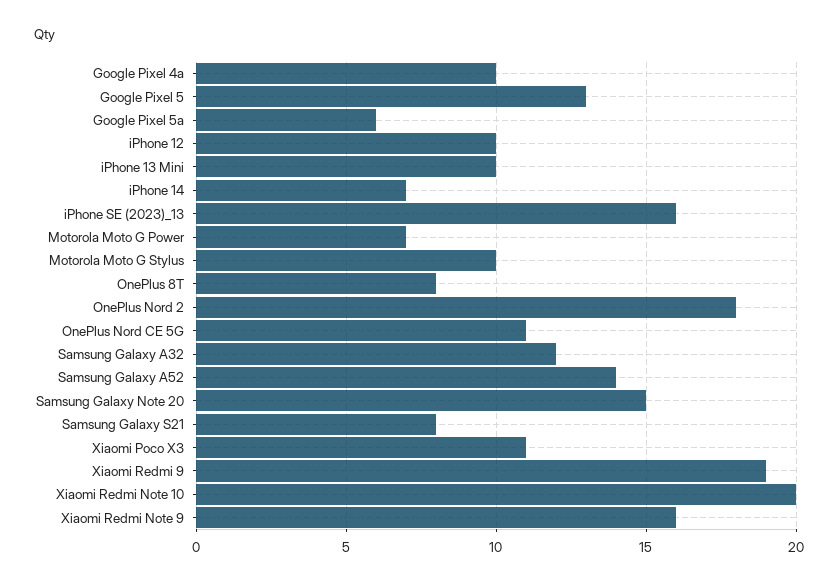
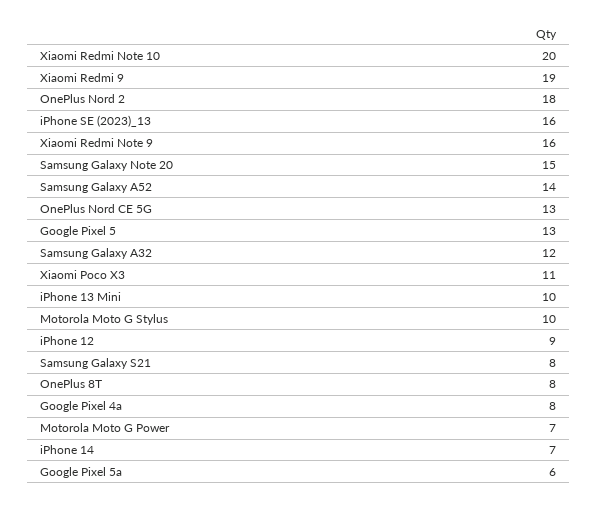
Google Pixel 4a: 10 -> 8
iPhone 12: 10 -> 9
OnePlus Nord CE 5G: 11 -> 13

